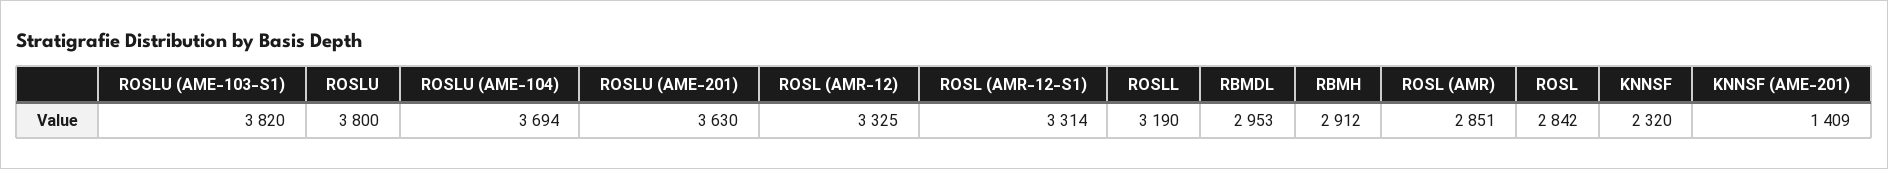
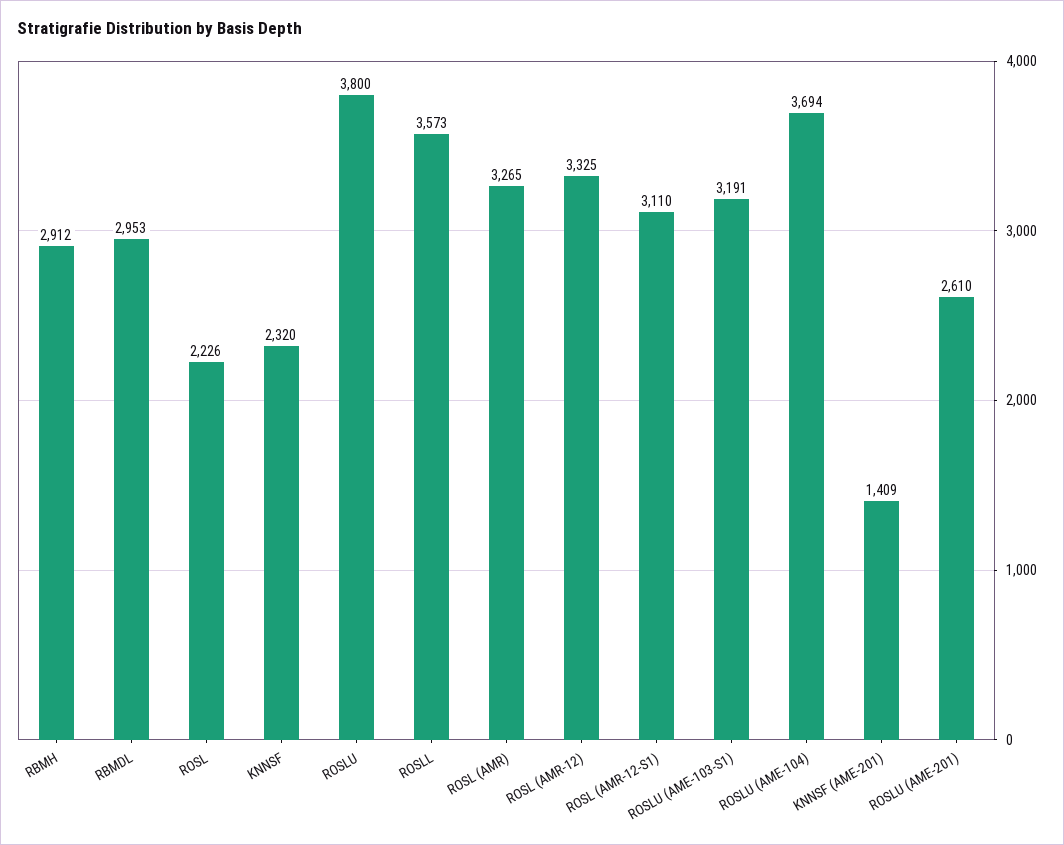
ROSLU (AME-103-S1): 3820 -> 3191
ROSLU (AME-201): 3630 -> 2610
ROSL (AMR-12-S1): 3314 -> 3110
ROSLL: 3190 -> 3573
ROSL (AMR): 2851 -> 3265
ROSL: 2842 -> 2226

